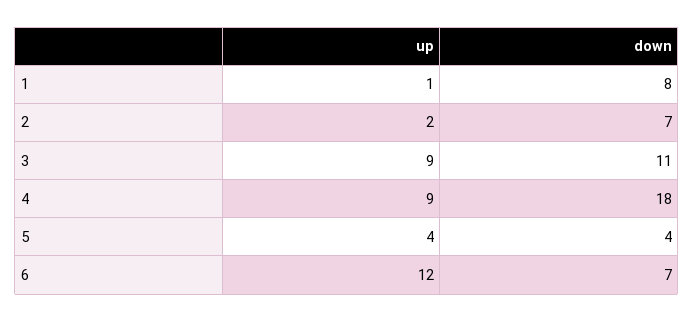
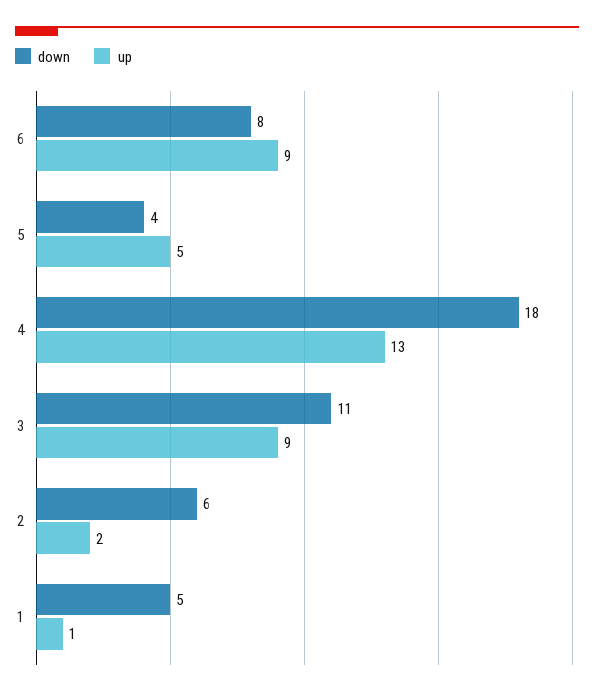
down, 1: 8 -> 5
down, 2: 7 -> 6
up, 4: 9 -> 13
up, 5: 4 -> 5
up, 6: 12 -> 9
down, 6: 7 -> 8

